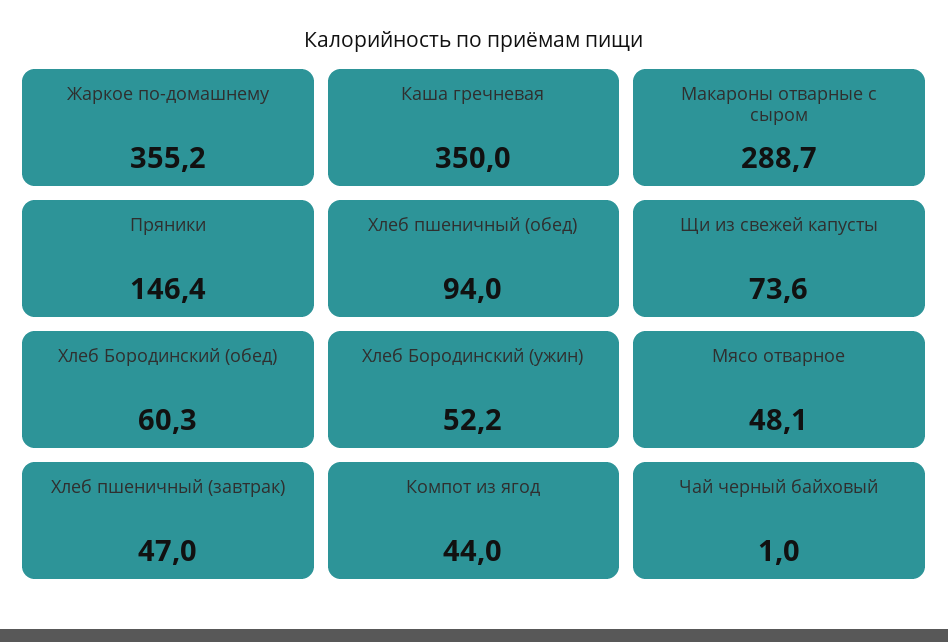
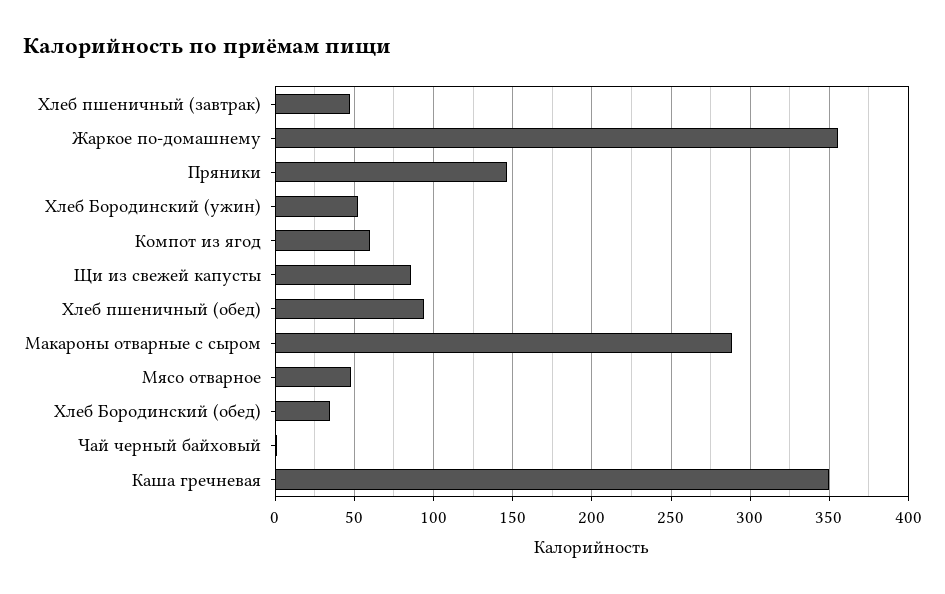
Щи из свежей капусты: 73.6 -> 85
Хлеб Бородинский (обед): 60.3 -> 35
Компот из ягод: 44 -> 60

